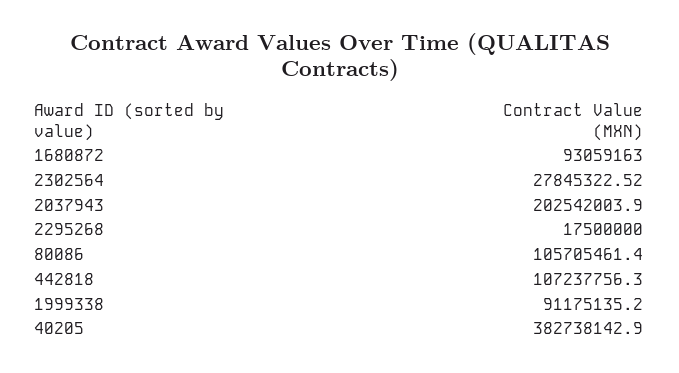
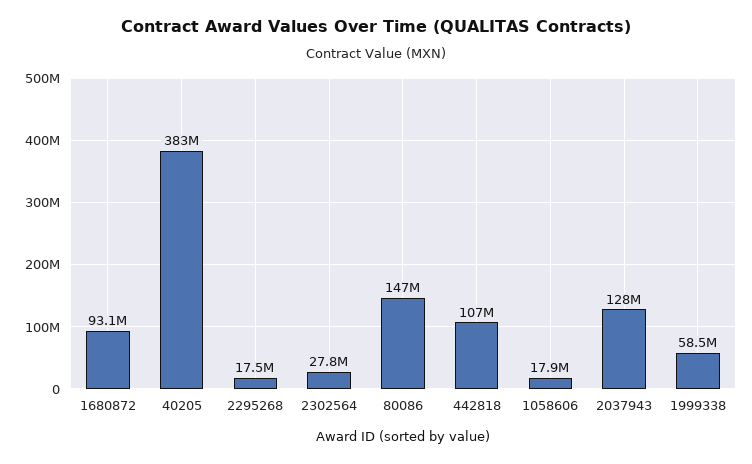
2037943: 202542003.9 -> 128000000
80086: 105705461.4 -> 147000000
1999338: 91175135.2 -> 58500000
1058606: none -> 17900000

